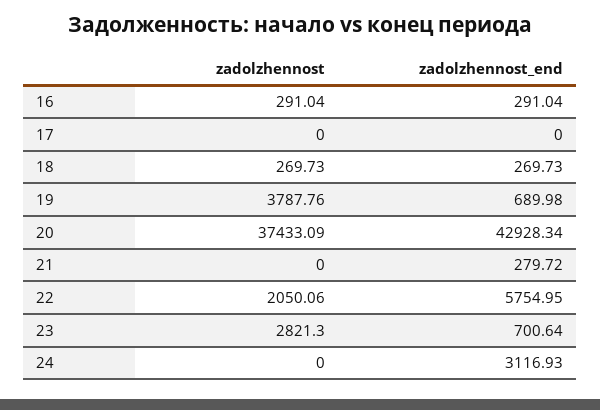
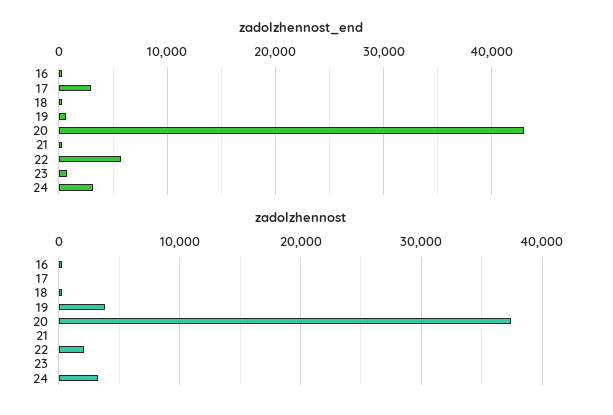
zadolzhennost_end, 17: 0 -> 3000
zadolzhennost, 23: 2821.3 -> 0
zadolzhennost, 24: 0 -> 3000

